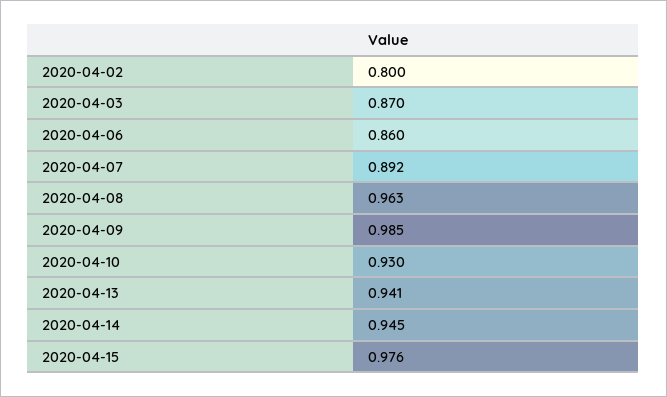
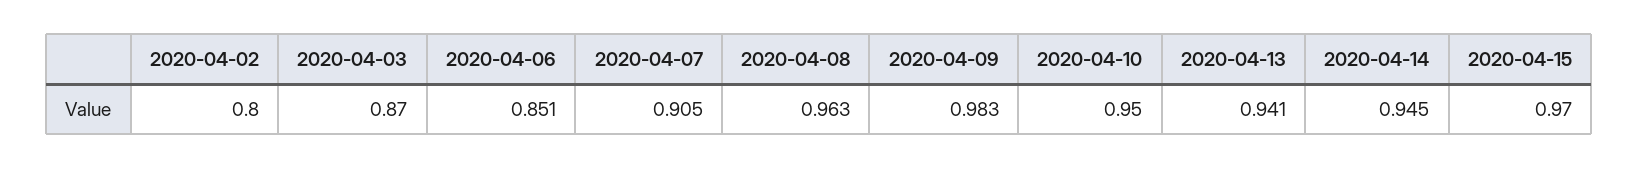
2020-04-06: 0.86 -> 0.851
2020-04-07: 0.892 -> 0.905
2020-04-09: 0.985 -> 0.983
2020-04-10: 0.93 -> 0.95
2020-04-15: 0.976 -> 0.97

